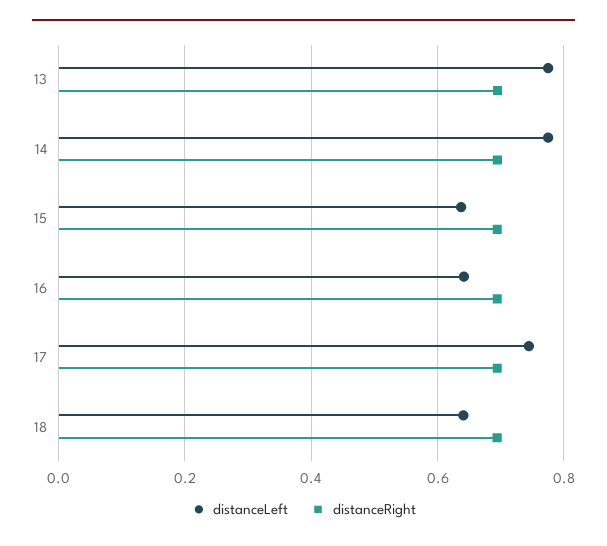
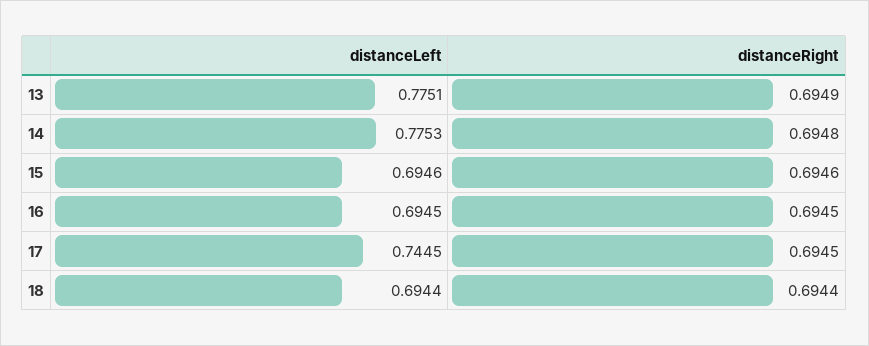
distanceLeft, 15: 0.64 -> 0.6946
distanceLeft, 16: 0.64 -> 0.6945
distanceLeft, 18: 0.64 -> 0.6944

